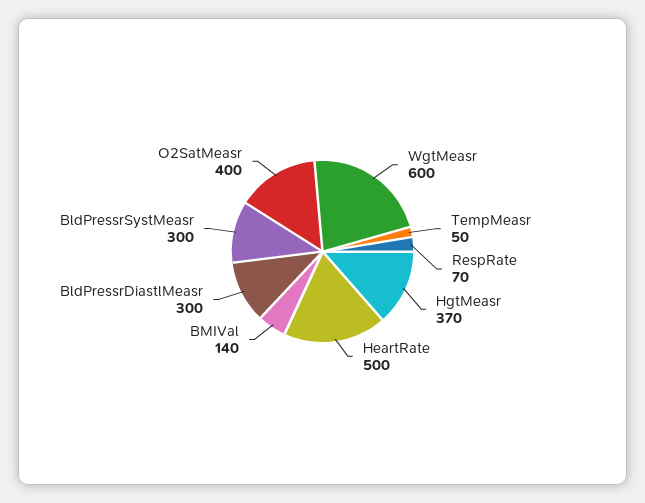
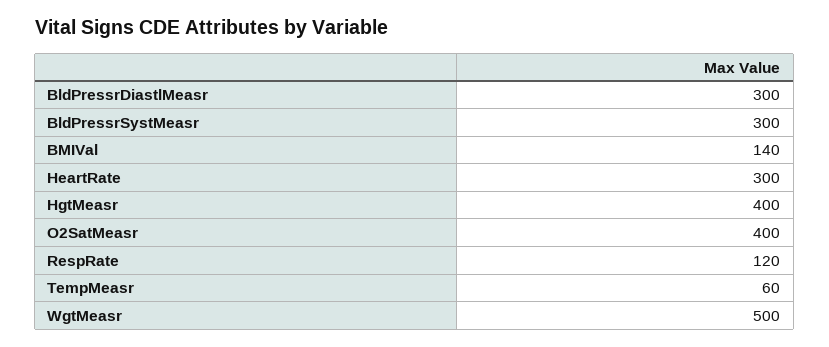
WgtMeasr: 600 -> 500
TempMeasr: 50 -> 60
RespRate: 70 -> 120
HgtMeasr: 370 -> 400
HeartRate: 500 -> 300

